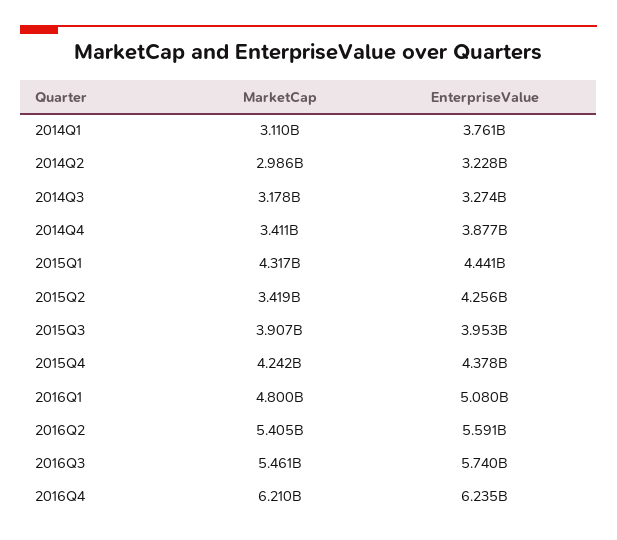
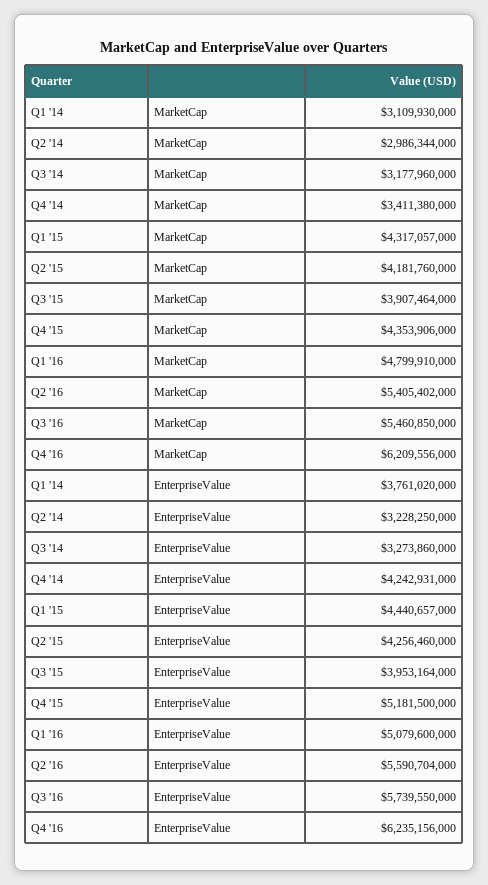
EnterpriseValue, 2014Q4: 3877000000 -> 4242931000
MarketCap, 2015Q2: 3419000000 -> 4181760000
MarketCap, 2015Q4: 4242000000 -> 4353906000
EnterpriseValue, 2015Q4: 4378000000 -> 5181500000

